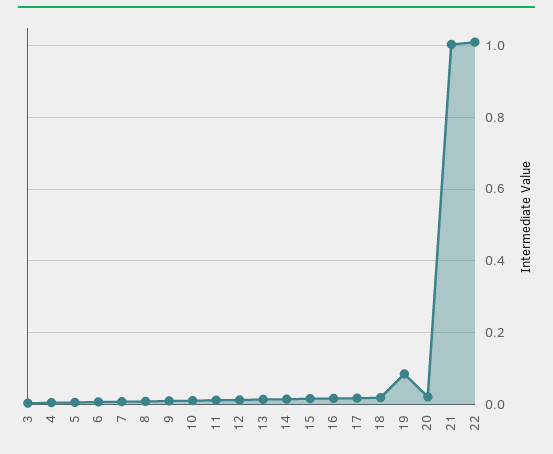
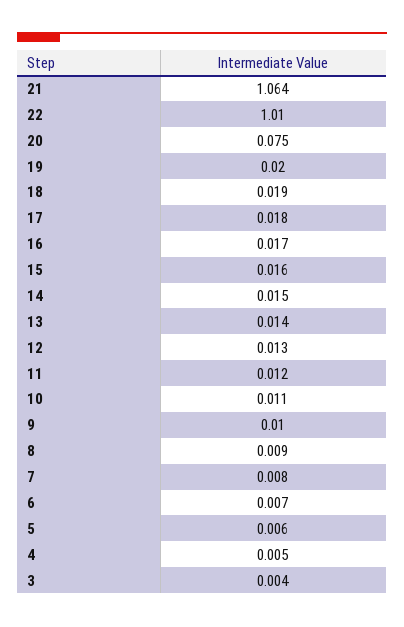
19: 0.08 -> 0.02
20: 0.02 -> 0.075
21: 1 -> 1.064

